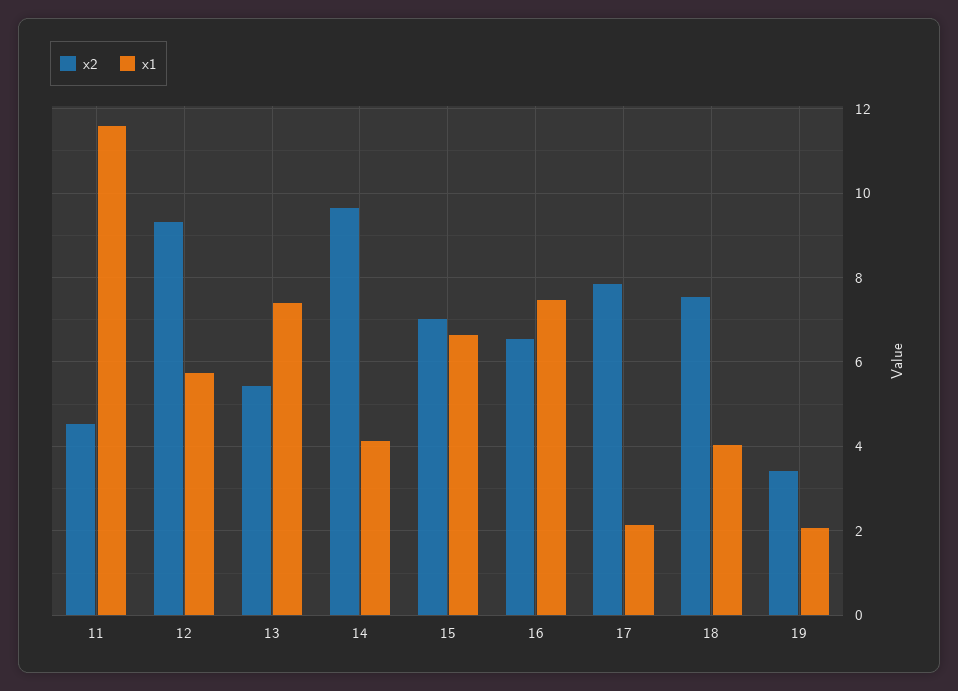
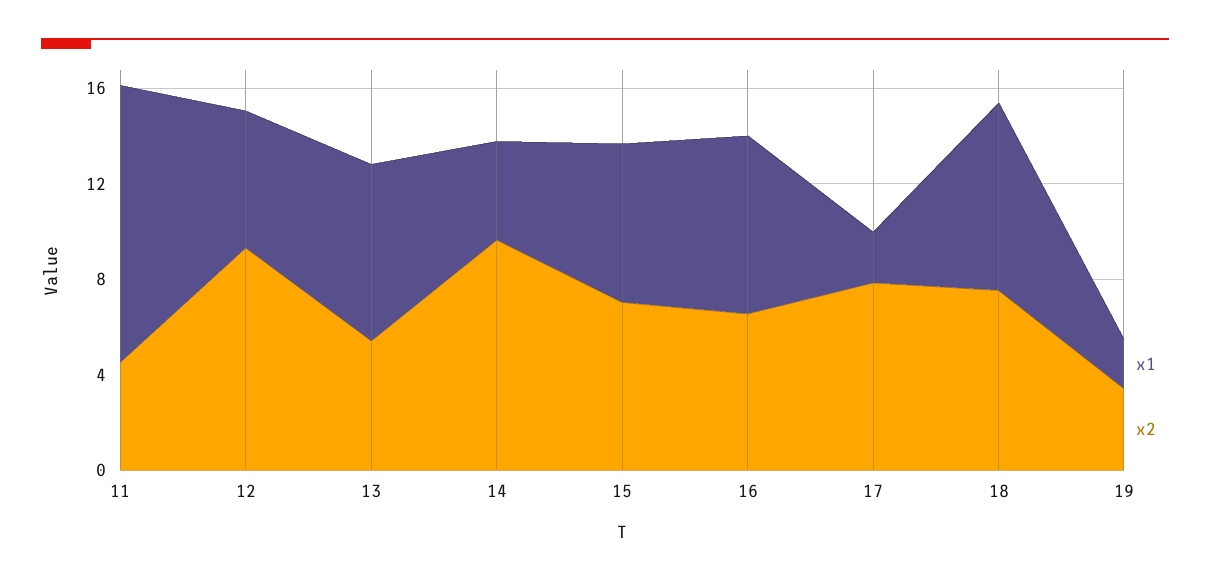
x1, 18: 4 -> 8

